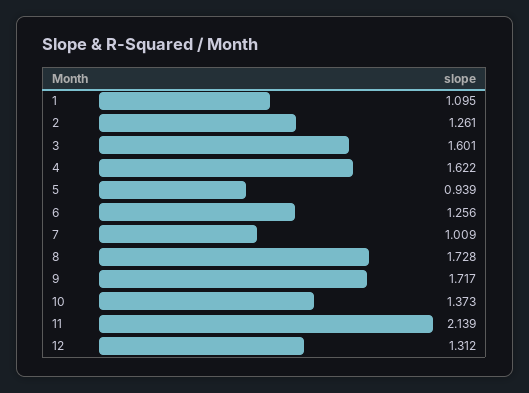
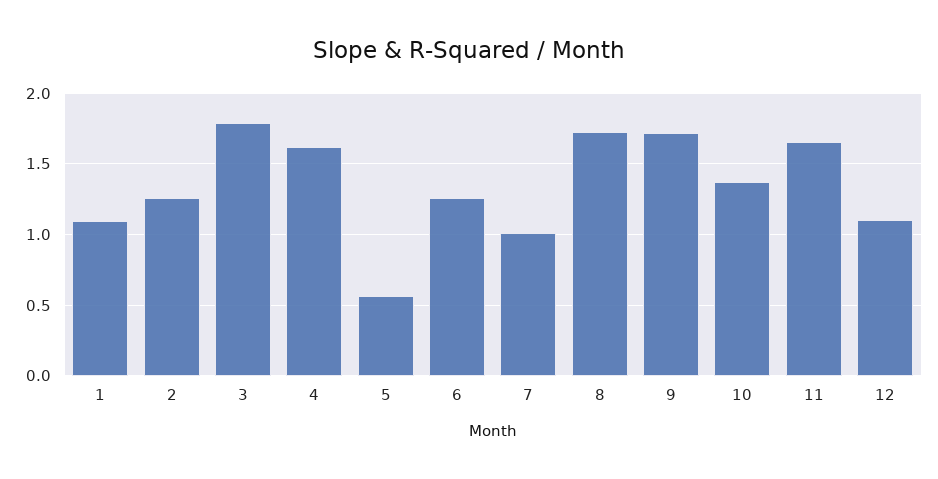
3: 1.601 -> 1.8
5: 0.939 -> 0.55
11: 2.139 -> 1.65
12: 1.312 -> 1.1

